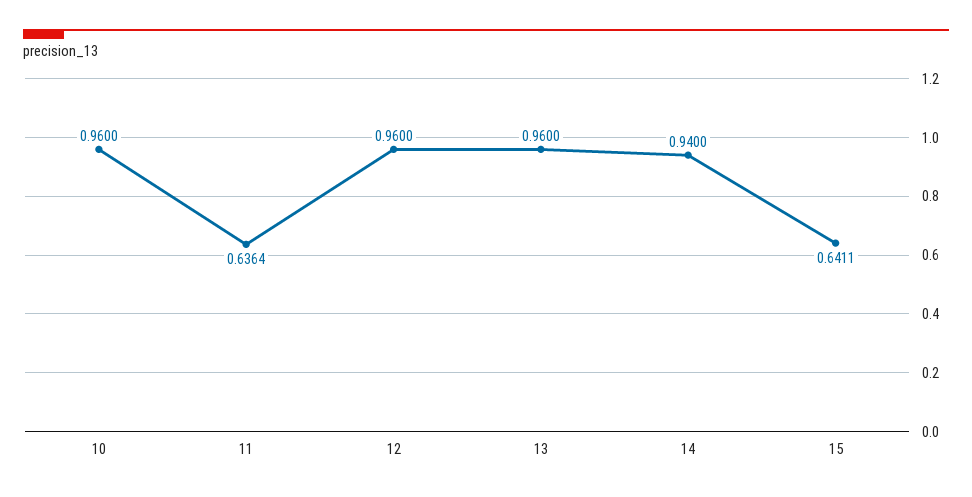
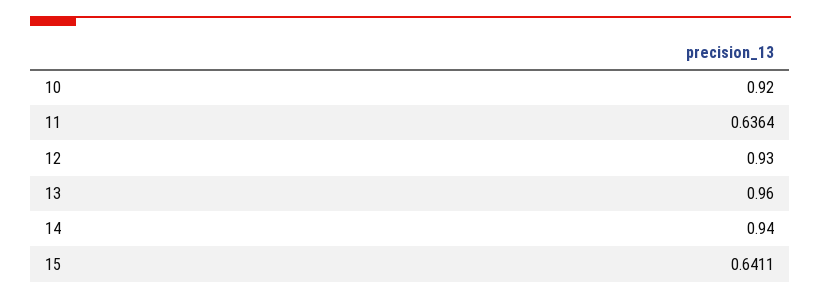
10: 0.96 -> 0.92
12: 0.96 -> 0.93

